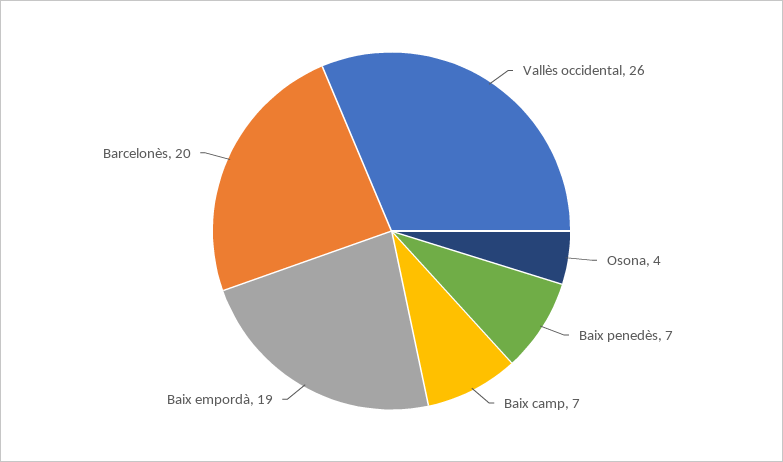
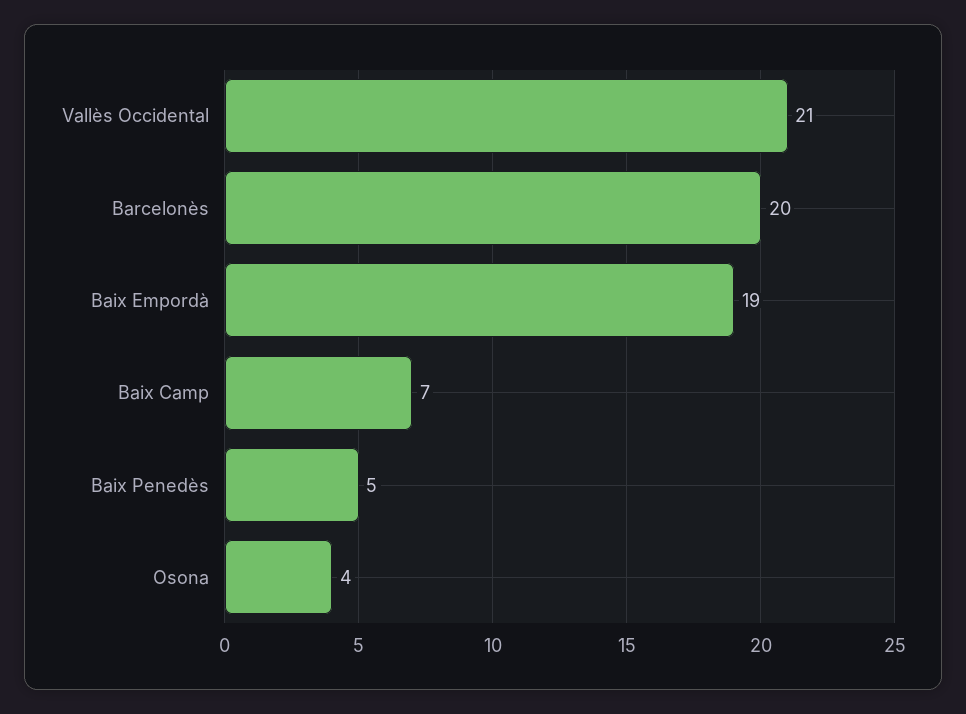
Vallès occidental: 26 -> 21
Baix penedès: 7 -> 5

